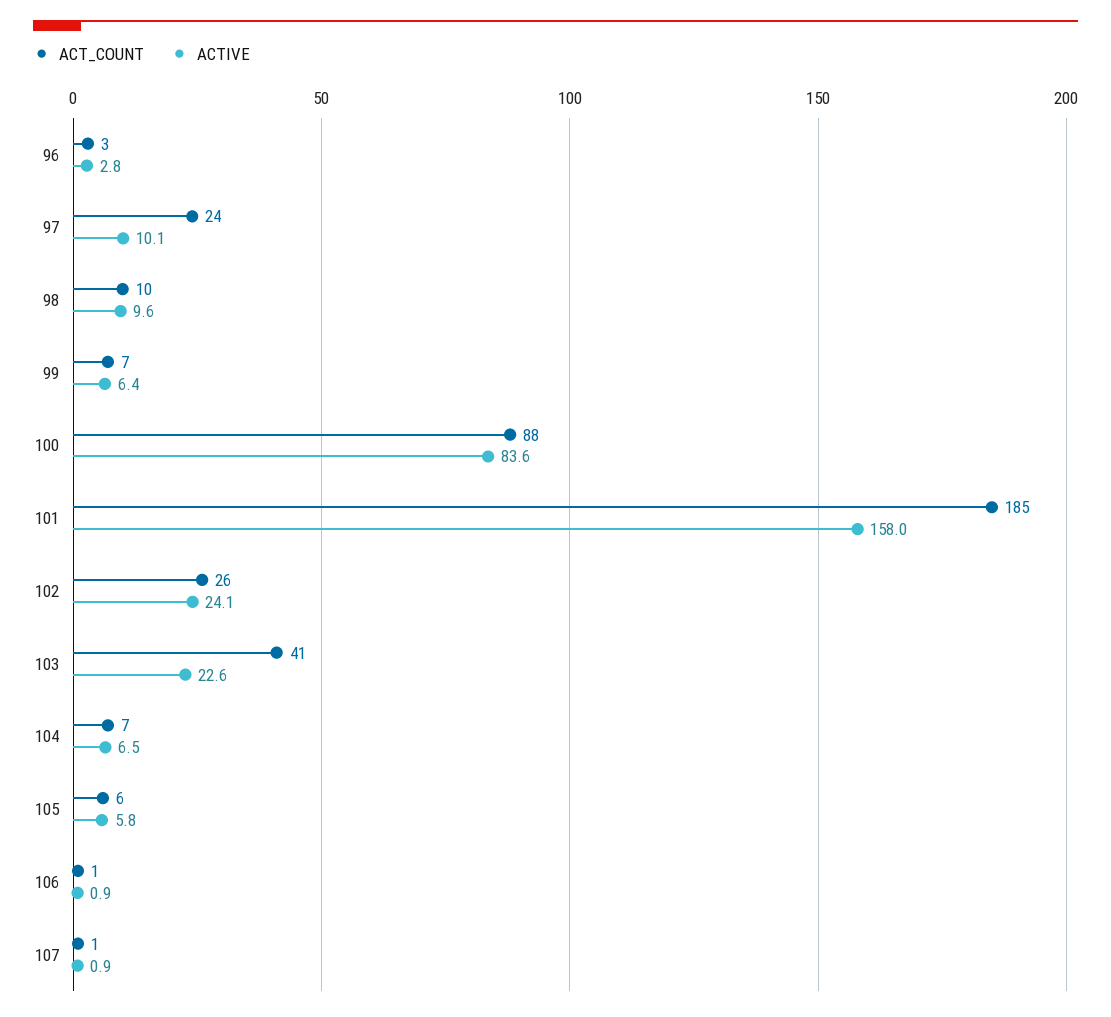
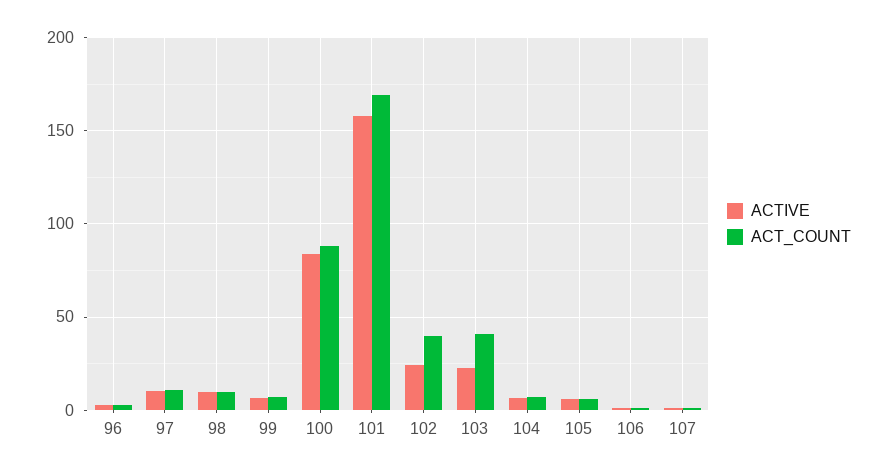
ACT_COUNT, 97: 24 -> 10
ACT_COUNT, 101: 185 -> 170
ACT_COUNT, 102: 26 -> 40

